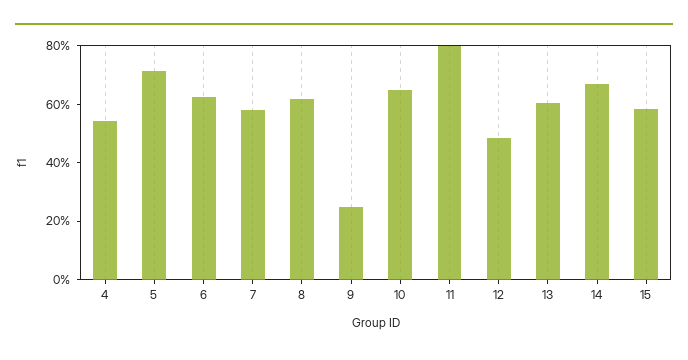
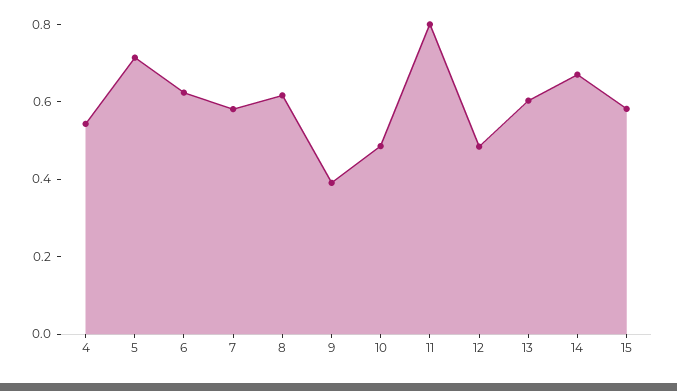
9: 0.25 -> 0.4
10: 0.65 -> 0.5

